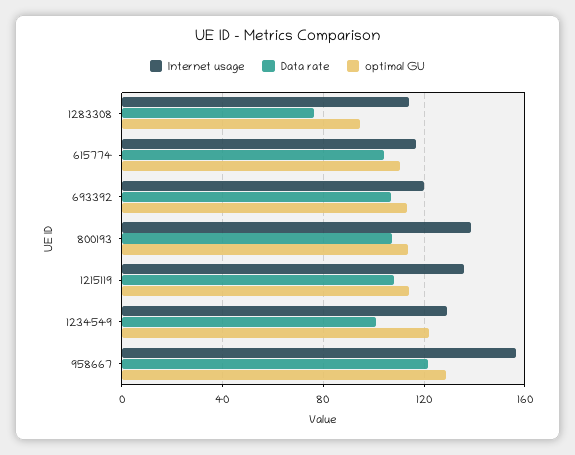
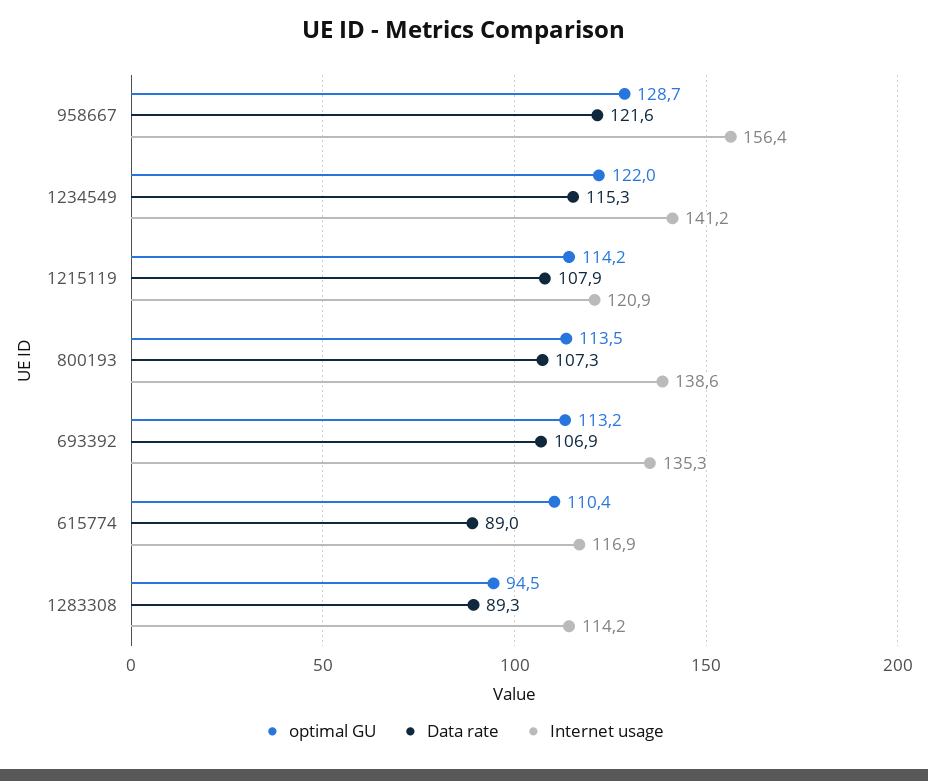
Data rate, 1283308: 75 -> 89.3
Data rate, 615774: 105 -> 89
Internet usage, 693392: 120 -> 135.3
Internet usage, 1215119: 135 -> 120.9
Internet usage, 1234549: 130 -> 141.2
Data rate, 1234549: 100 -> 115.3

